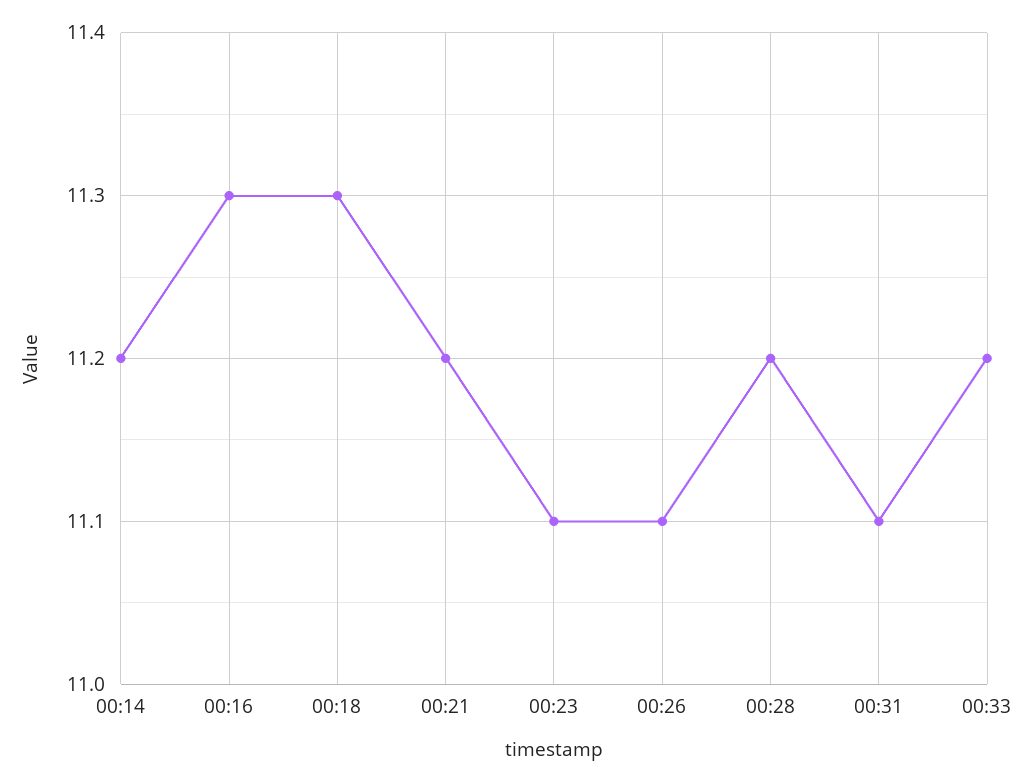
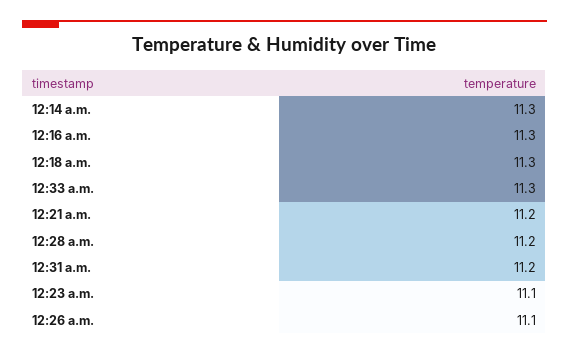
00:14: 11.2 -> 11.3
00:31: 11.1 -> 11.2
00:33: 11.2 -> 11.3

